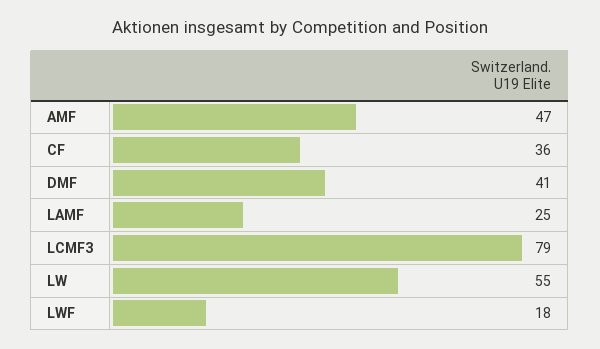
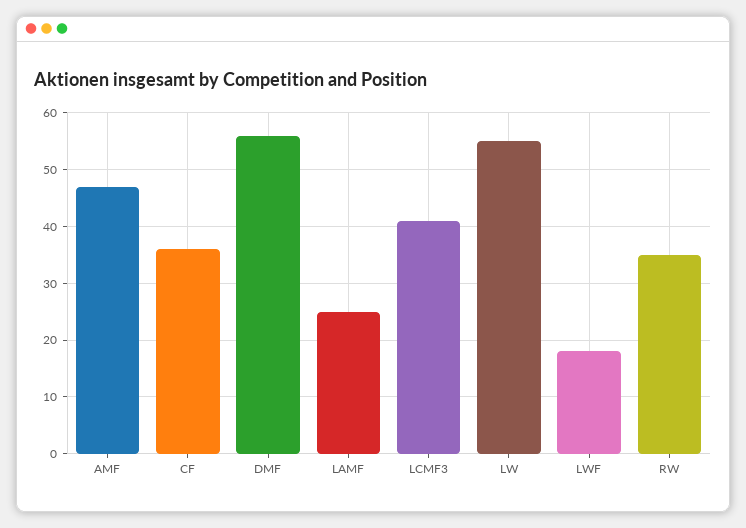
DMF: 41 -> 55
LCMF3: 79 -> 40
RW: none -> 35

